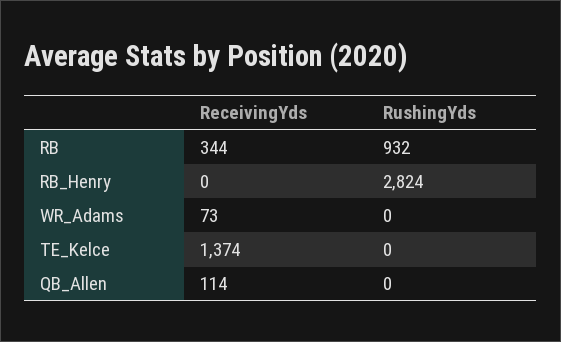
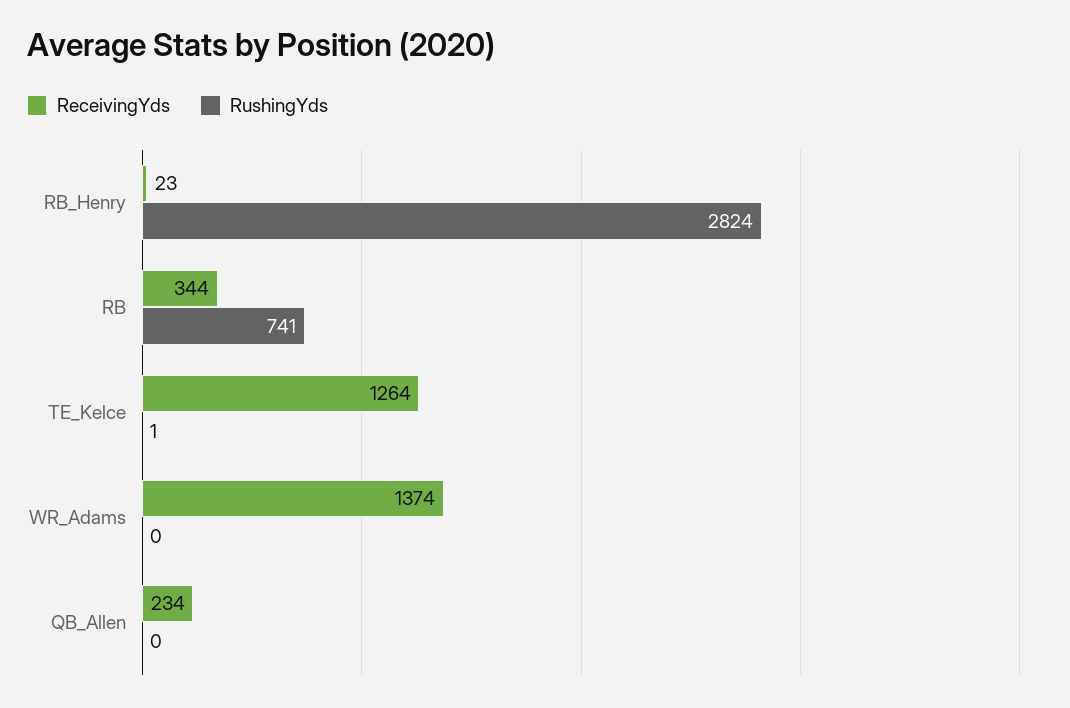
RushingYds, RB: 932 -> 741
ReceivingYds, RB_Henry: 0 -> 23
ReceivingYds, WR_Adams: 73 -> 1374
ReceivingYds, TE_Kelce: 1374 -> 1264
RushingYds, TE_Kelce: 0 -> 1
ReceivingYds, QB_Allen: 114 -> 234

